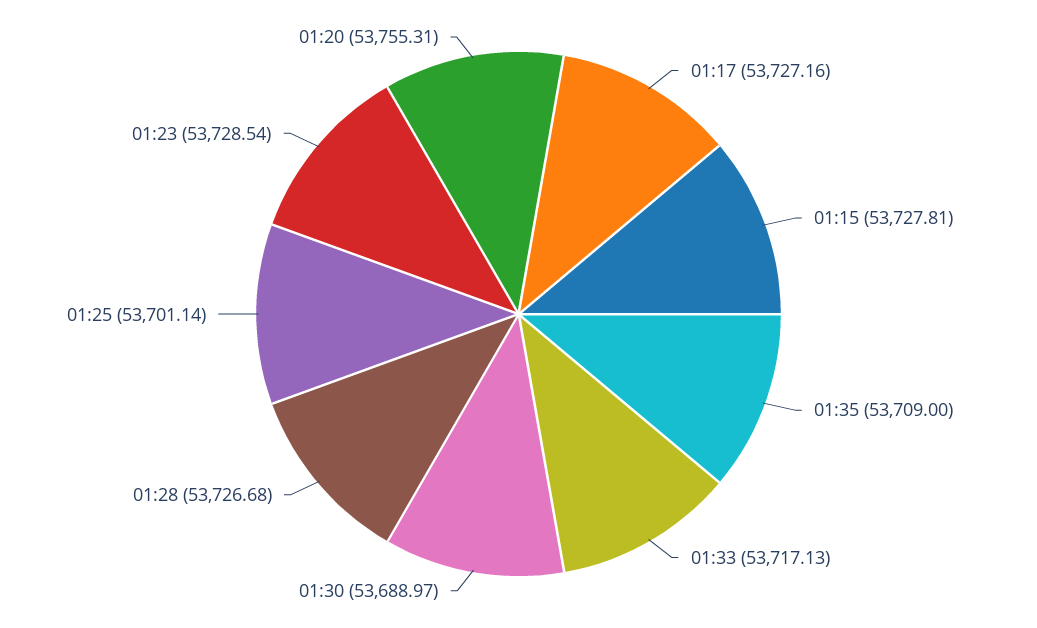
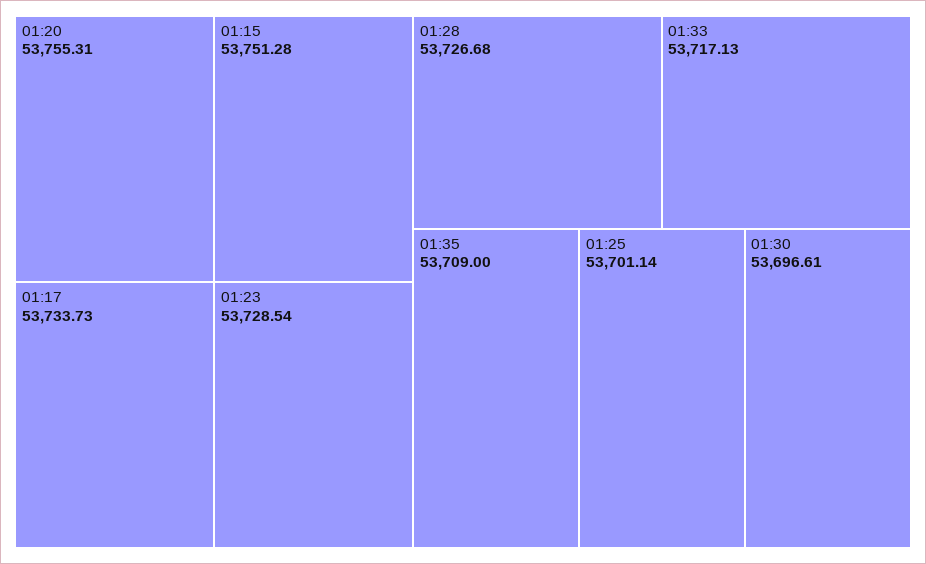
01:17: 53727.16 -> 53733.73
01:15: 53727.81 -> 53751.28
01:30: 53688.97 -> 53696.61

